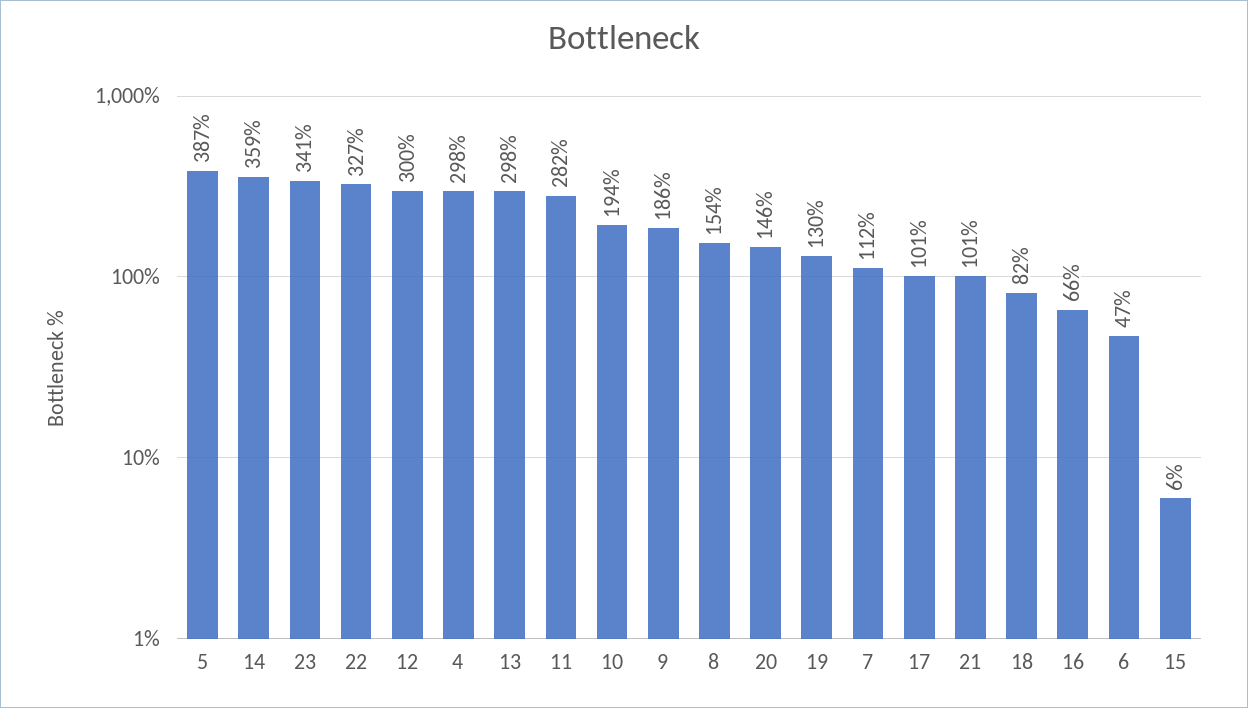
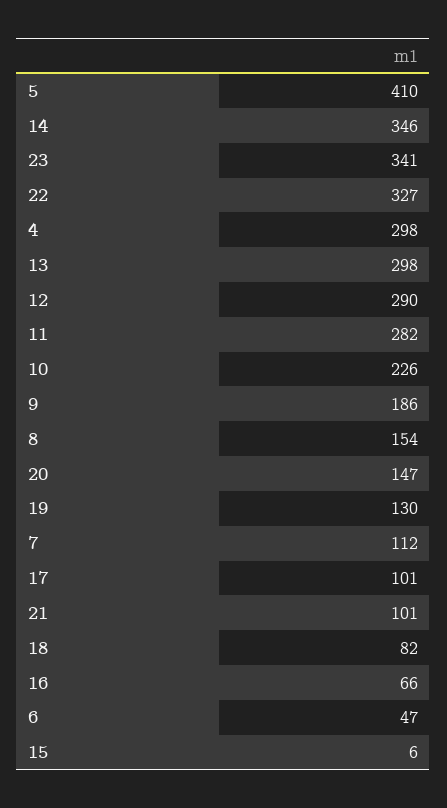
5: 387 -> 410
14: 359 -> 346
12: 300 -> 290
10: 194 -> 226
20: 146 -> 147

